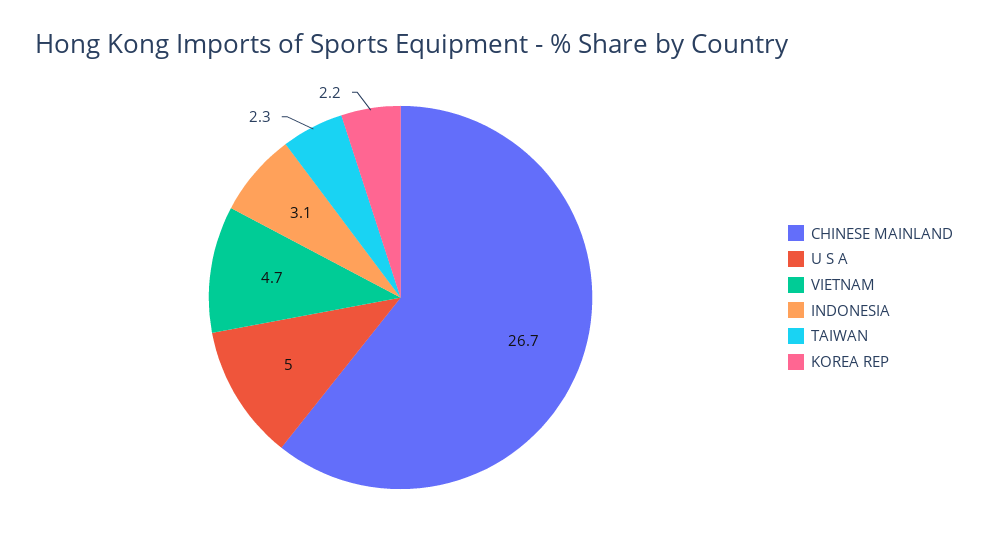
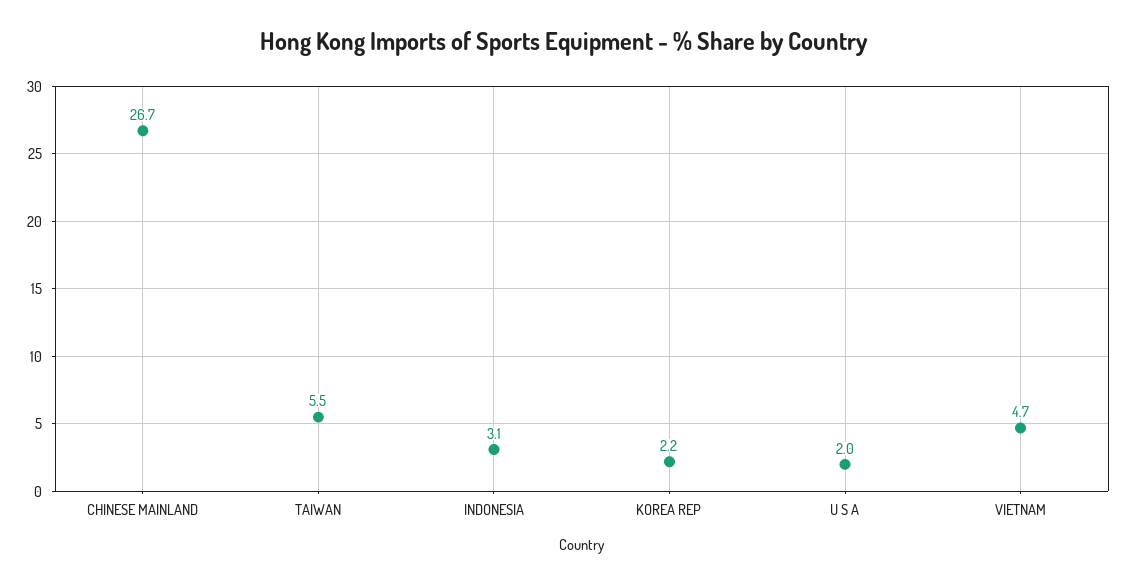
U S A: 5 -> 2
TAIWAN: 2.3 -> 5.5

